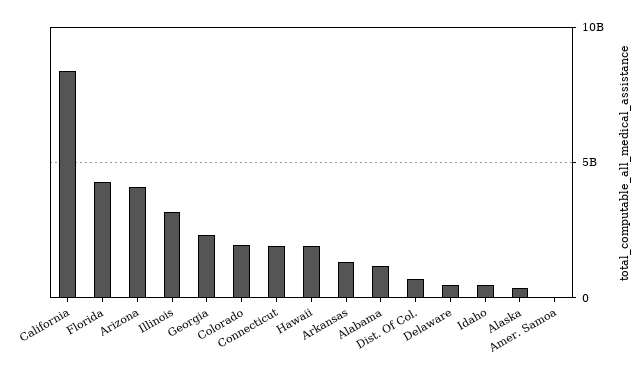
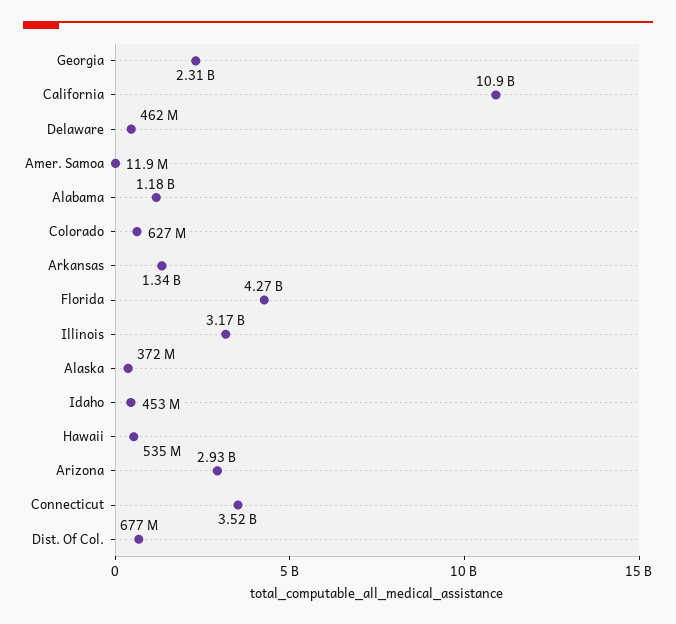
California: 8500000000 -> 10900000000
Arizona: 4000000000 -> 2930000000
Colorado: 2000000000 -> 627000000
Connecticut: 2000000000 -> 3520000000
Hawaii: 2000000000 -> 535000000

